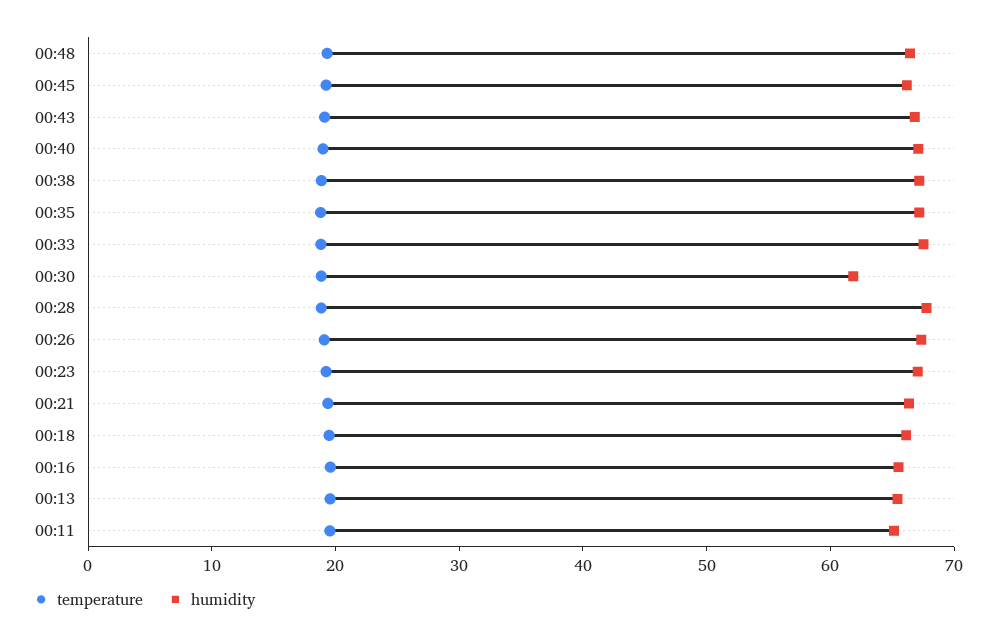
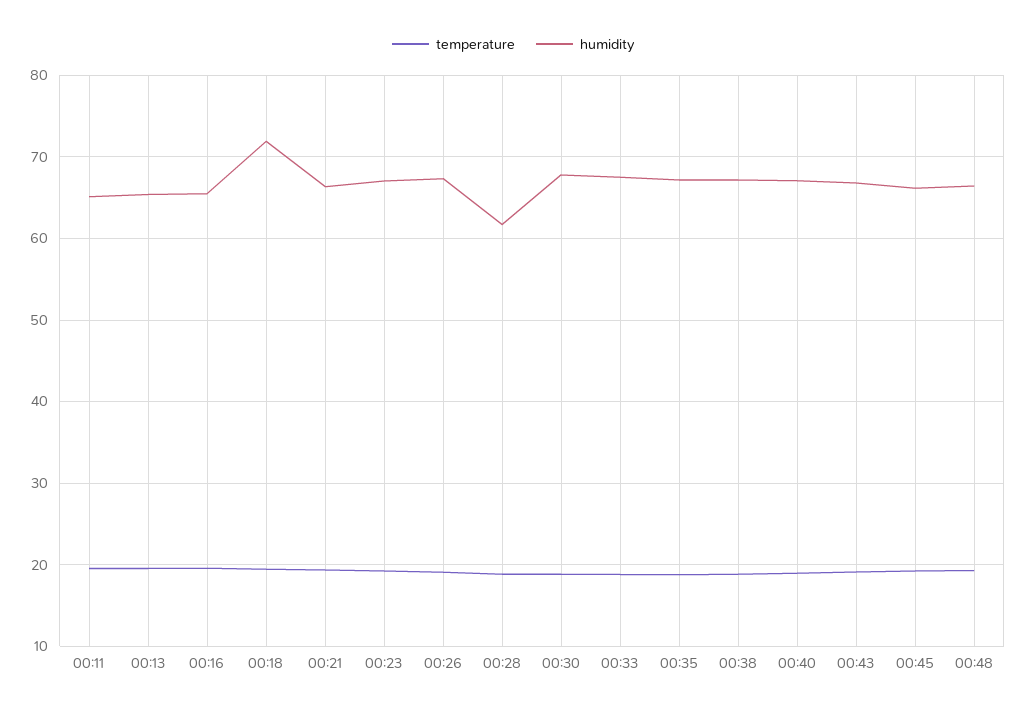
humidity, 00:30: 62 -> 68
humidity, 00:28: 68 -> 62
humidity, 00:18: 66 -> 72

